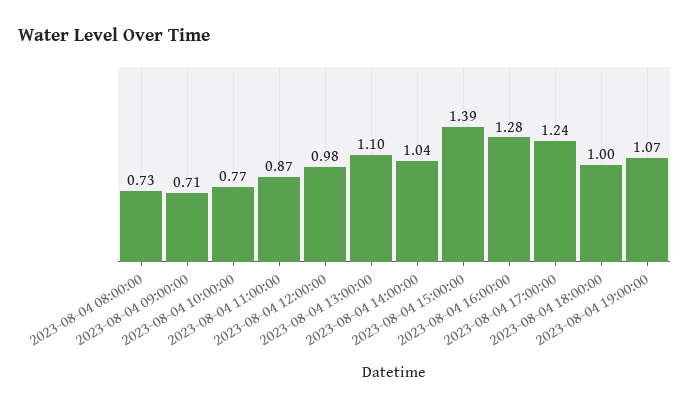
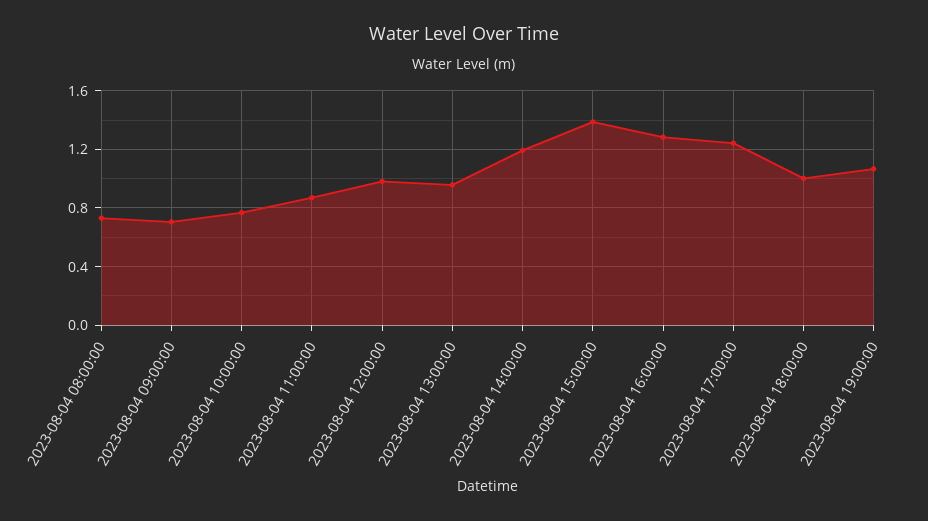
2023-08-04 13:00:00: 1.1 -> 0.95
2023-08-04 14:00:00: 1.04 -> 1.2

